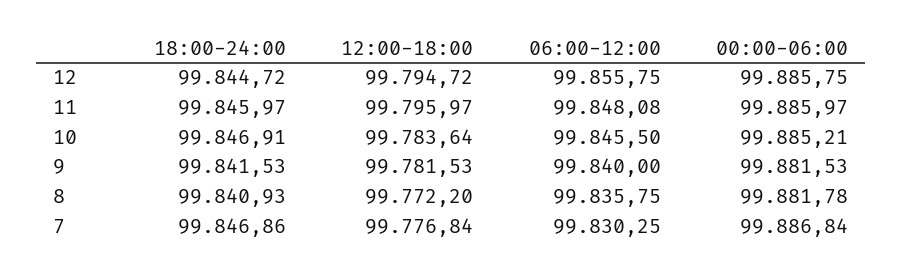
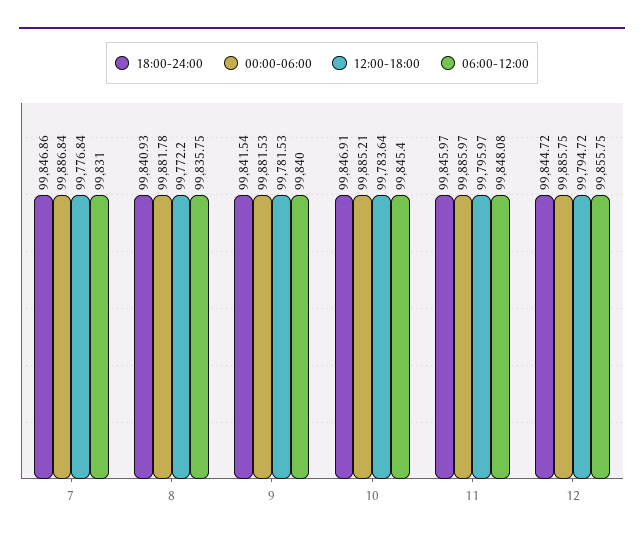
06:00-12:00, 10: 99845.5 -> 99845.4
18:00-24:00, 9: 99841.53 -> 99841.54
06:00-12:00, 7: 99830.25 -> 99831

